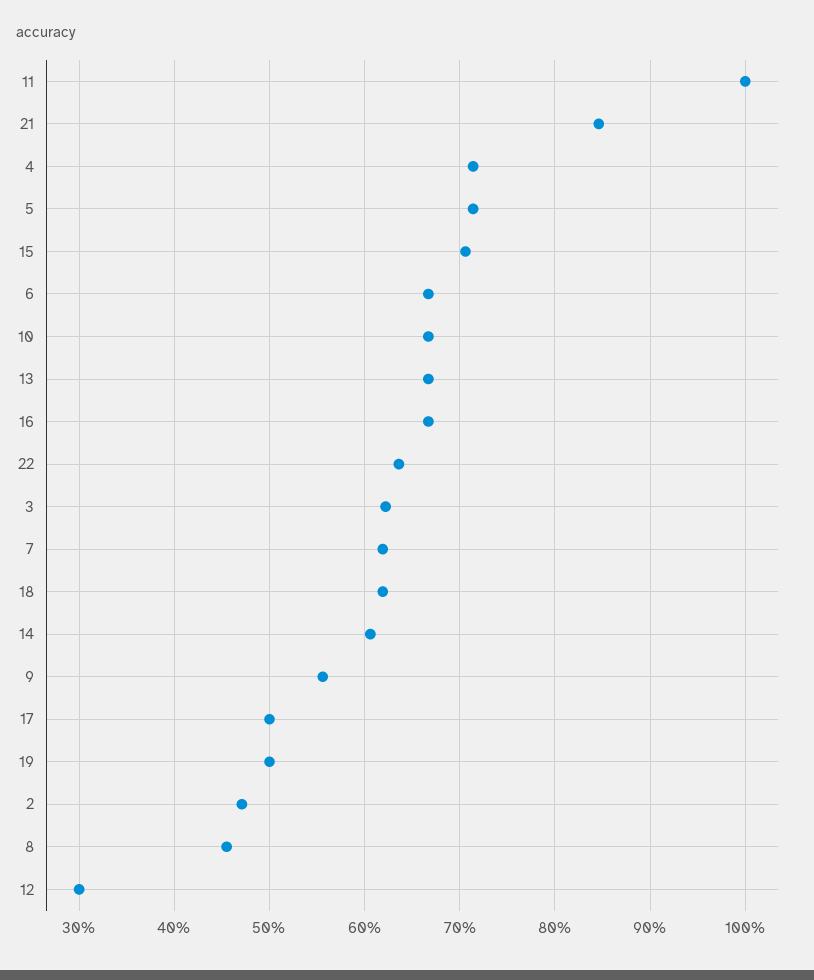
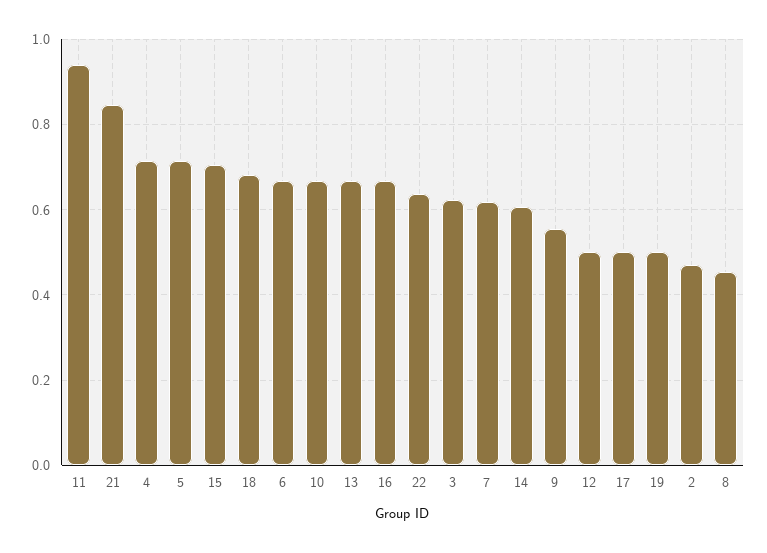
11: 1 -> 0.94
18: 0.62 -> 0.68
12: 0.3 -> 0.5

